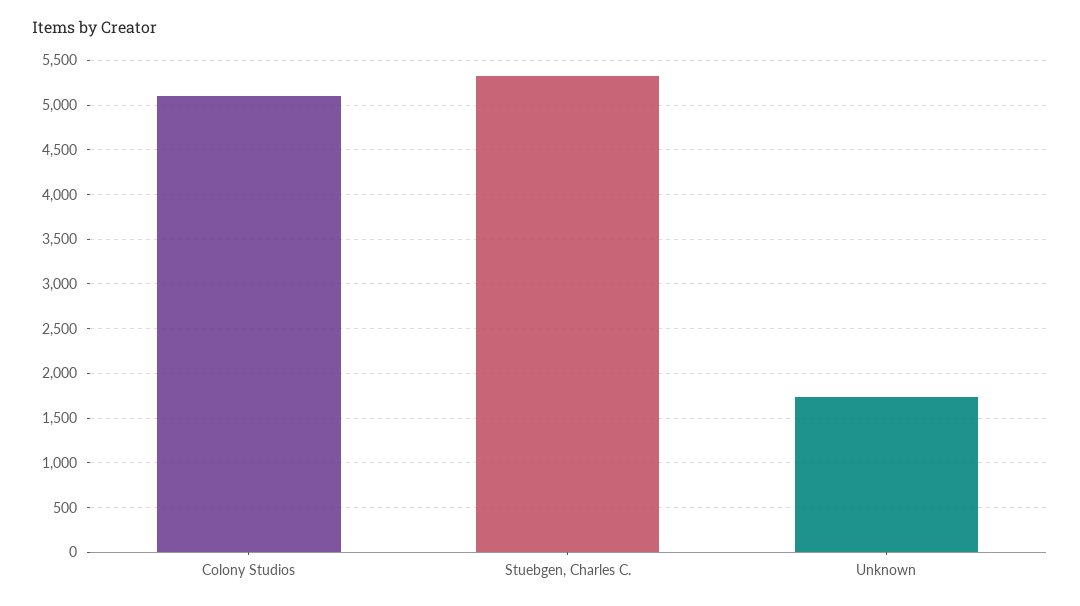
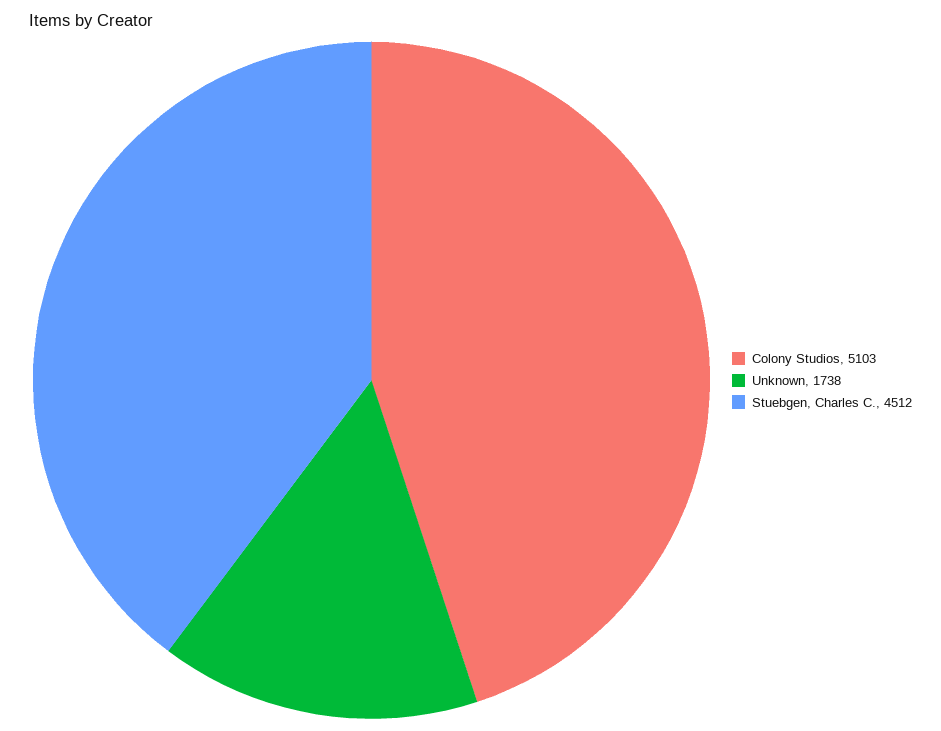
Stuebgen, Charles C.: 5300 -> 4512

